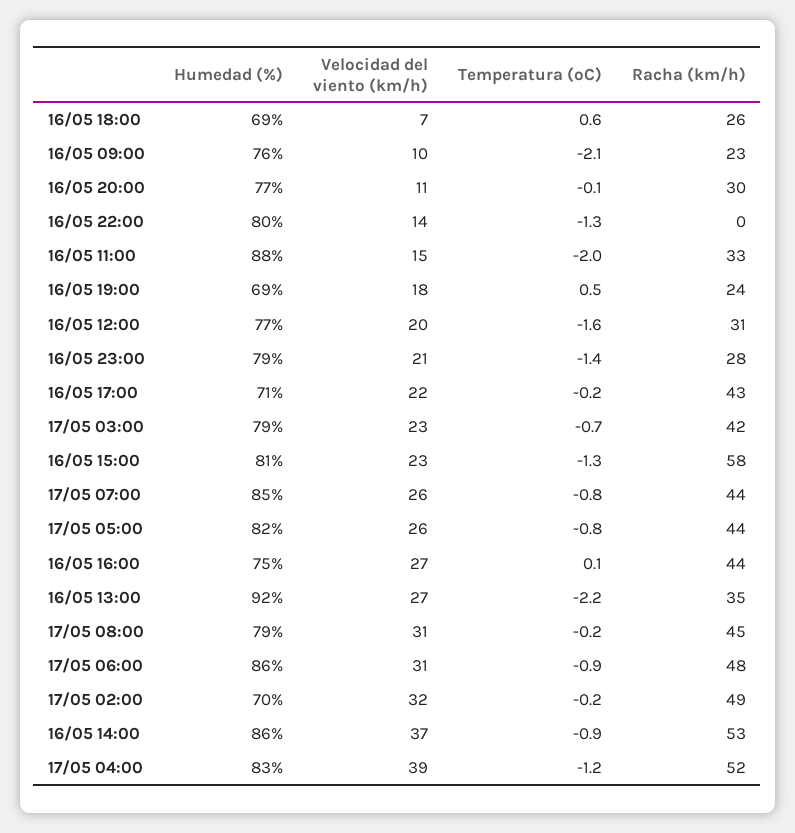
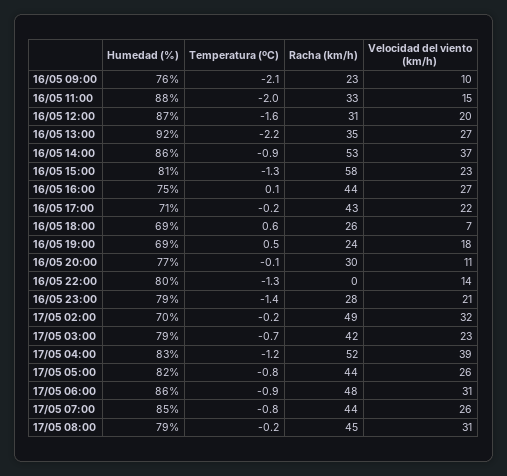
Humedad (%), 16/05 12:00: 77 -> 87

